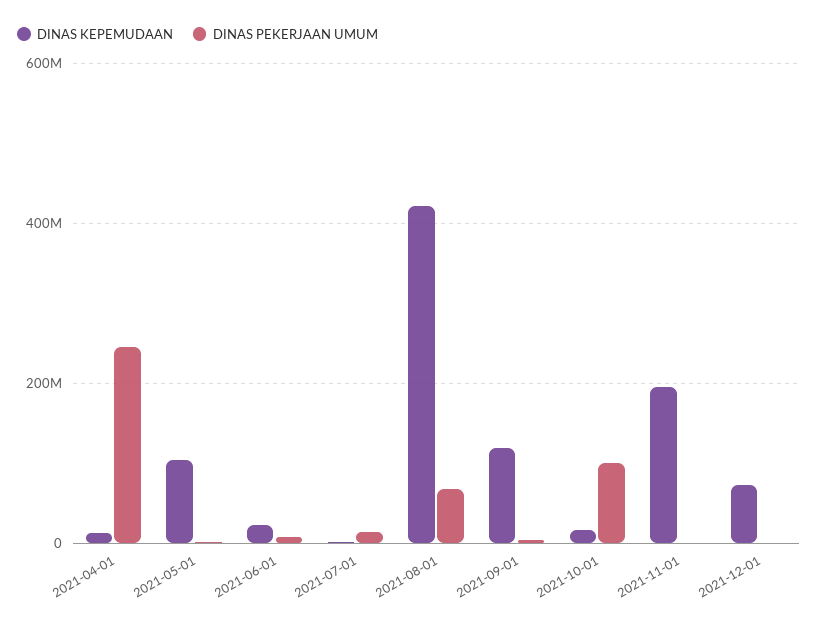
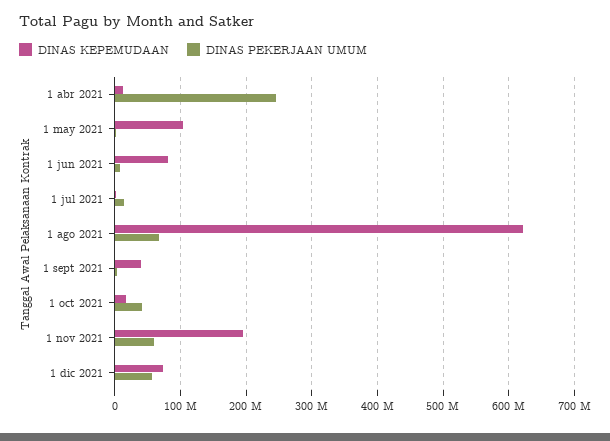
DINAS KEPEMUDAAN, 2021-06-01: 20000000 -> 80000000
DINAS KEPEMUDAAN, 2021-08-01: 420000000 -> 620000000
DINAS KEPEMUDAAN, 2021-09-01: 120000000 -> 40000000
DINAS PEKERJAAN UMUM, 2021-10-01: 100000000 -> 40000000
DINAS PEKERJAAN UMUM, 2021-11-01: 0 -> 60000000
DINAS PEKERJAAN UMUM, 2021-12-01: 0 -> 60000000

